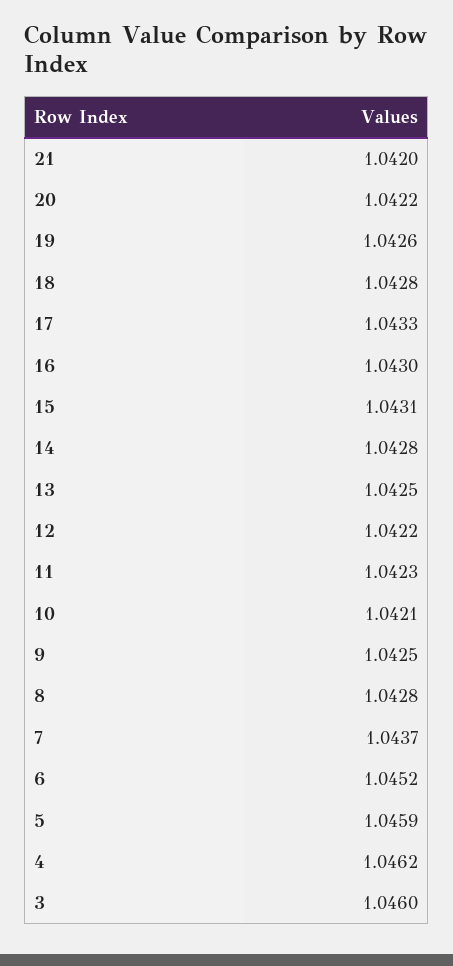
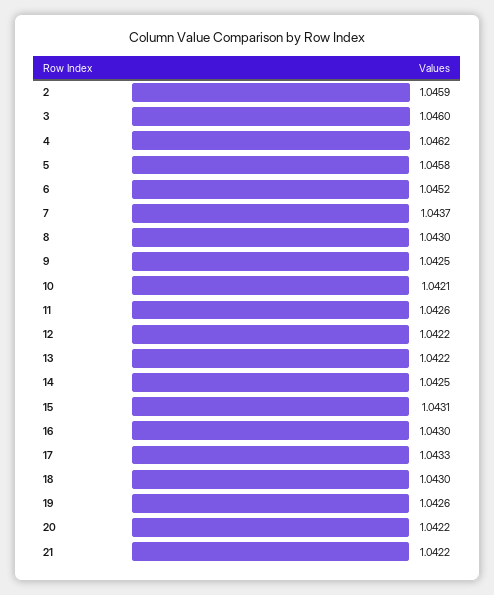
21: 1.042 -> 1.0422
18: 1.0428 -> 1.043
14: 1.0428 -> 1.0425
13: 1.0425 -> 1.0422
11: 1.0423 -> 1.0426
8: 1.0428 -> 1.043
5: 1.0459 -> 1.0458
2: none -> 1.0459

